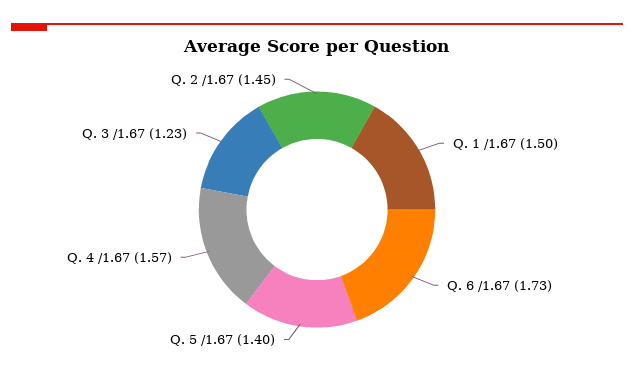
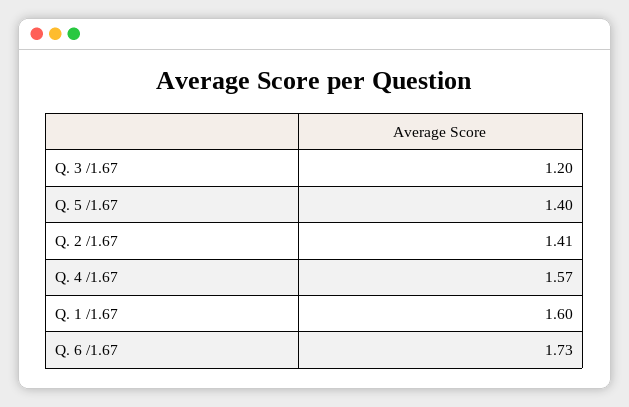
Q. 1 /1.67: 1.5 -> 1.6
Q. 3 /1.67: 1.23 -> 1.2
Q. 2 /1.67: 1.45 -> 1.41

